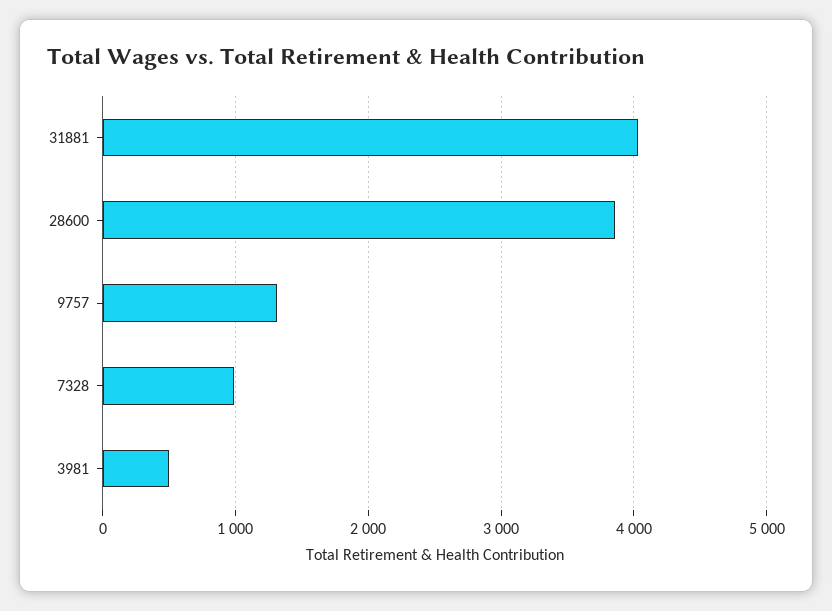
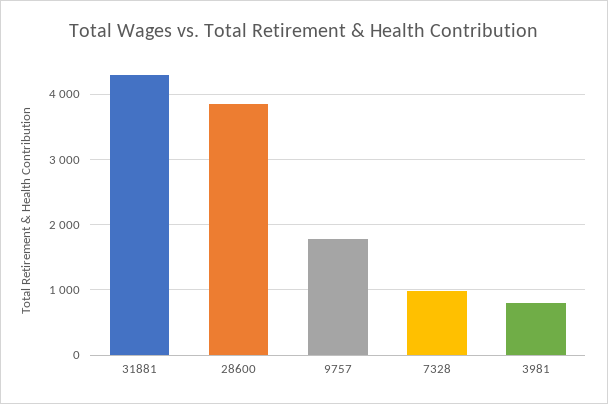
31881: 4000 -> 4300
9757: 1300 -> 1800
3981: 500 -> 800

